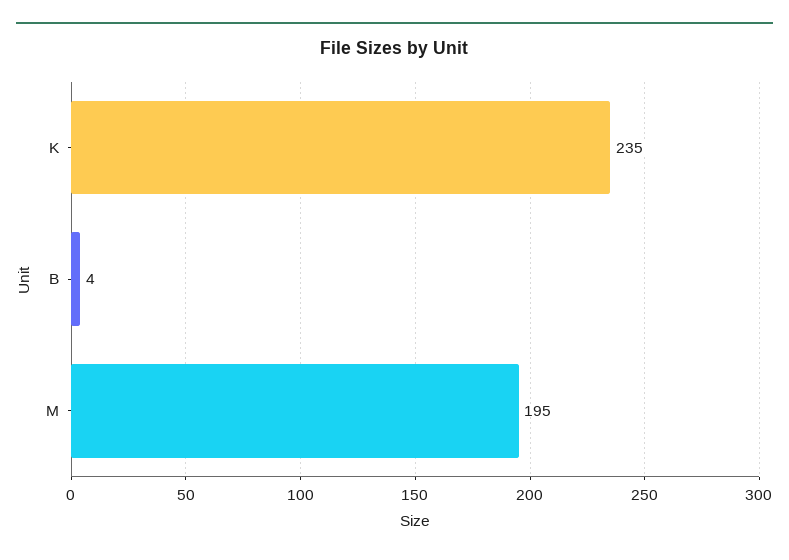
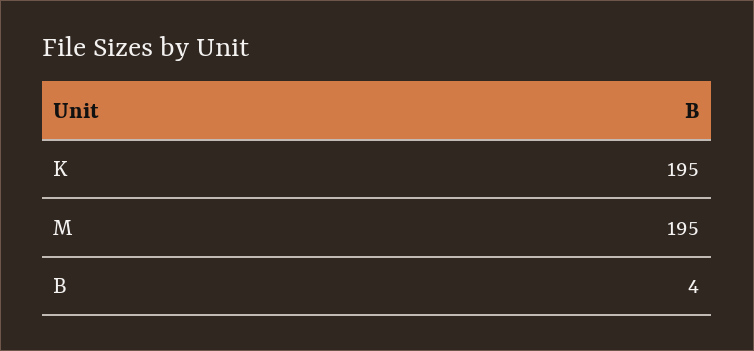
K: 235 -> 195

